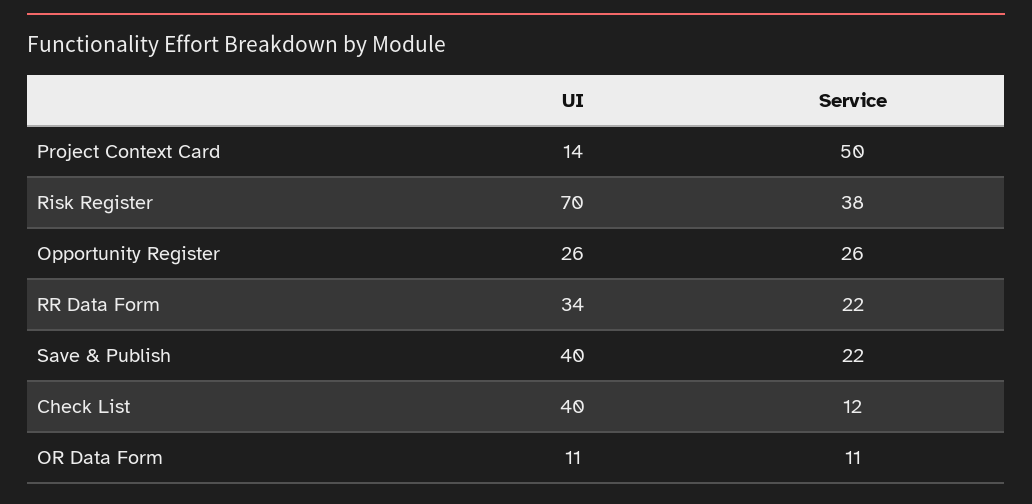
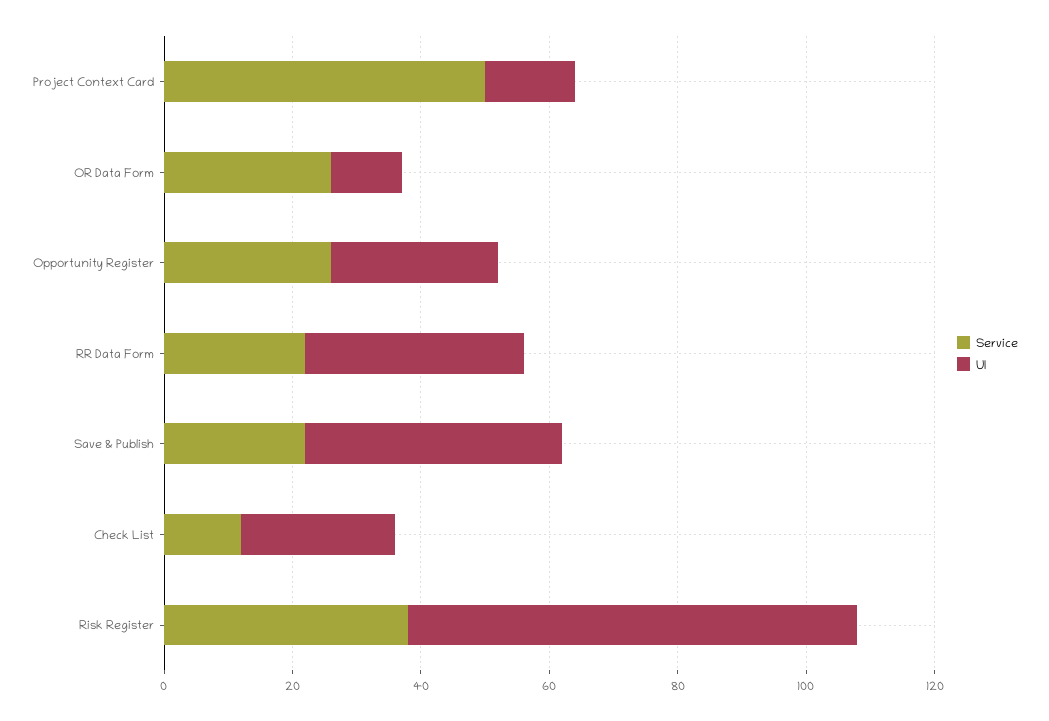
UI, Check List: 40 -> 25
Service, OR Data Form: 11 -> 25

